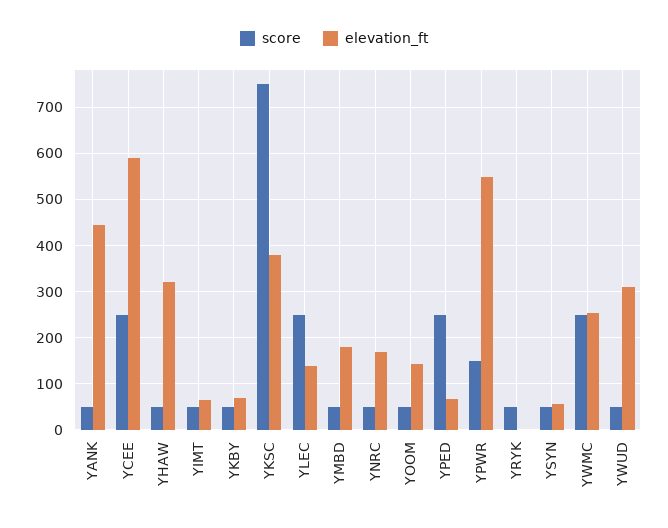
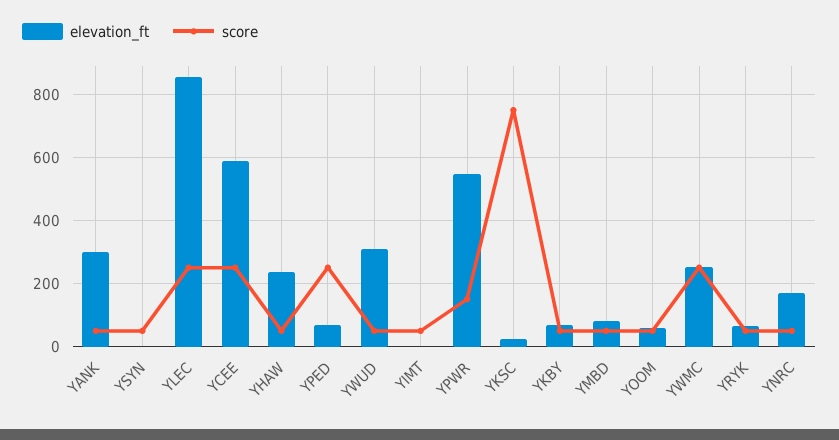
elevation_ft, YANK: 440 -> 300
elevation_ft, YHAW: 320 -> 240
elevation_ft, YIMT: 60 -> 0
elevation_ft, YKSC: 380 -> 20
elevation_ft, YLEC: 140 -> 860
elevation_ft, YMBD: 180 -> 80
elevation_ft, YOOM: 140 -> 60
elevation_ft, YRYK: 0 -> 60
elevation_ft, YSYN: 60 -> 0

